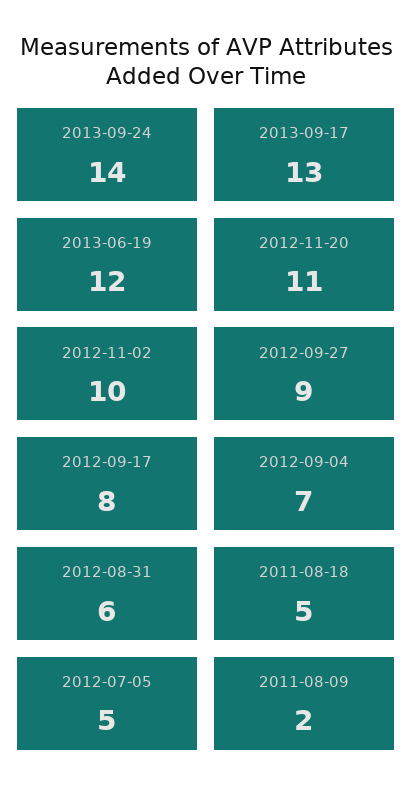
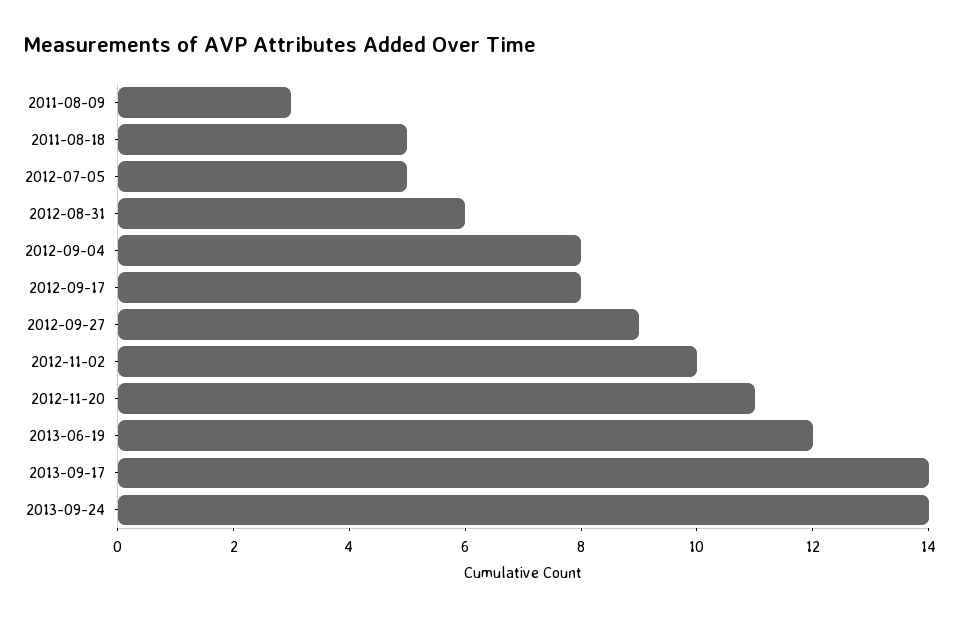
2013-09-17: 13 -> 14
2012-09-04: 7 -> 8
2011-08-09: 2 -> 3

